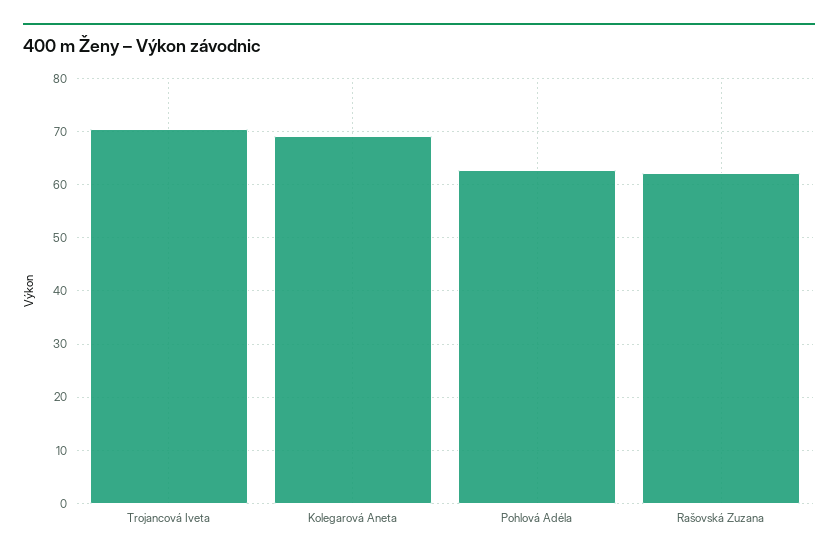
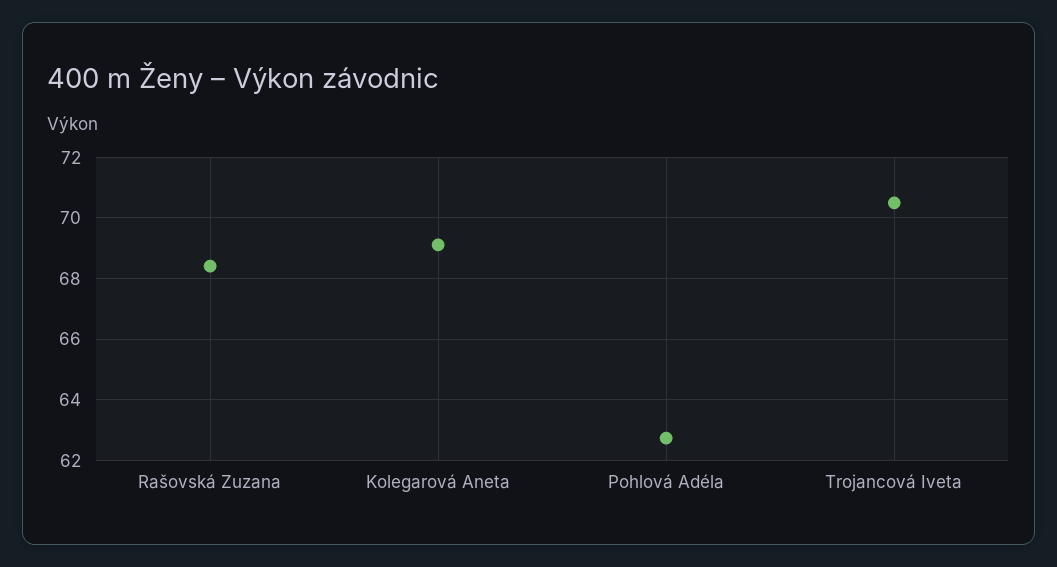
Rašovská Zuzana: 62 -> 68.4

